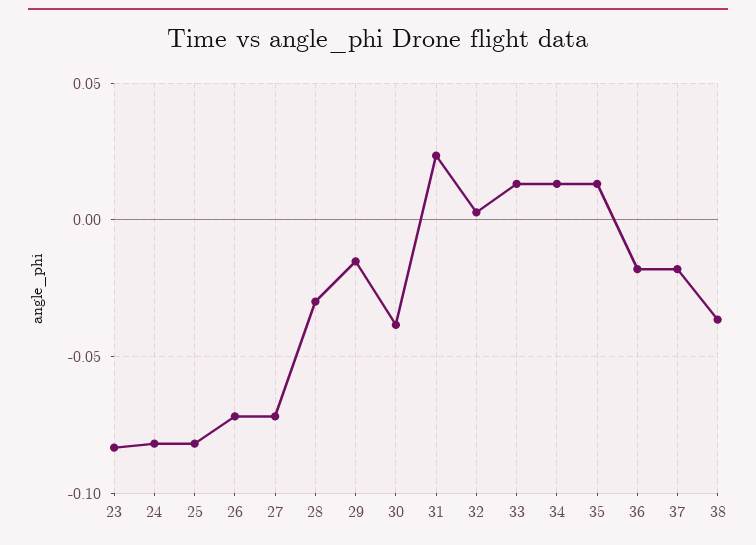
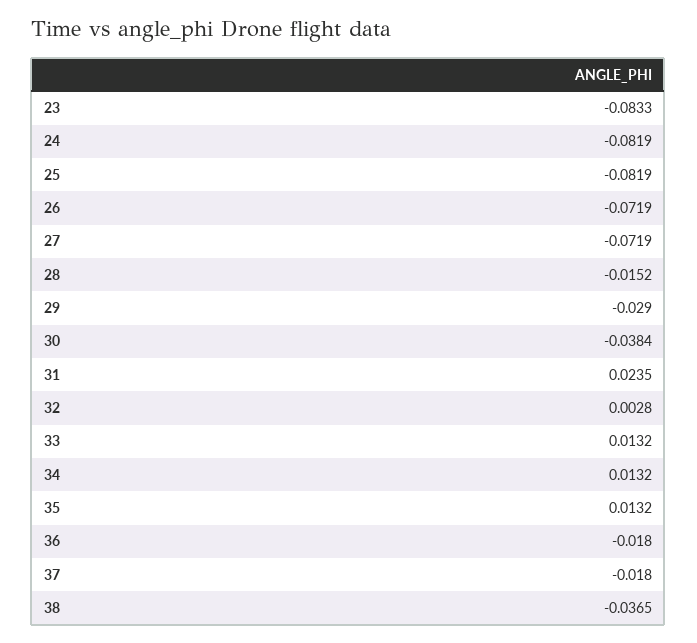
28: -0.03 -> -0.0152
29: -0.015 -> -0.029

